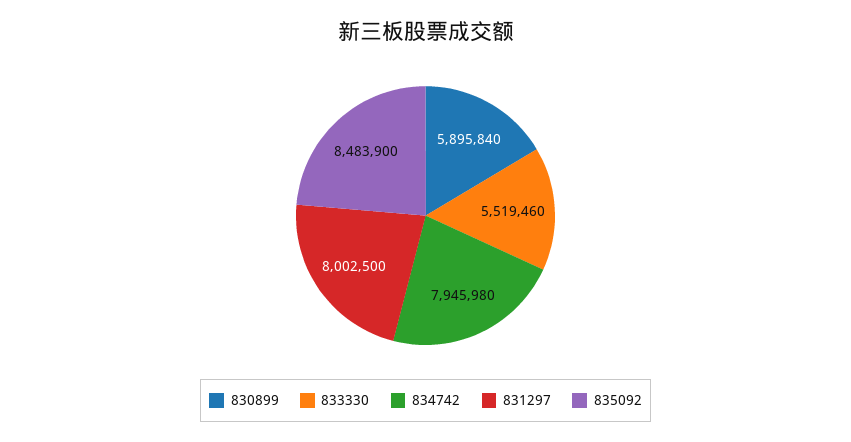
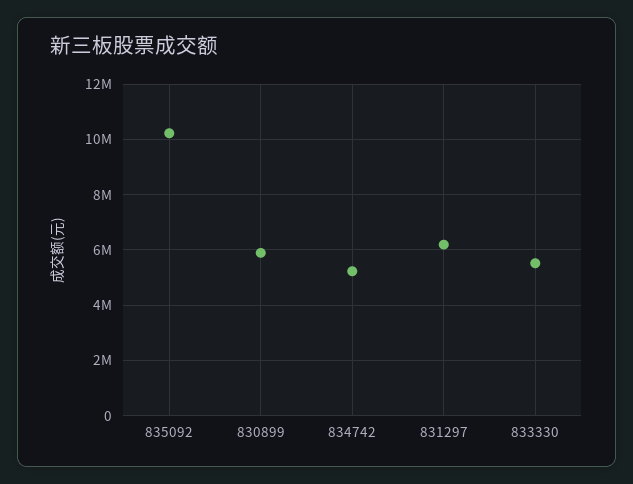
834742: 7945980 -> 5250000
831297: 8002500 -> 6250000
835092: 8483900 -> 10250000

